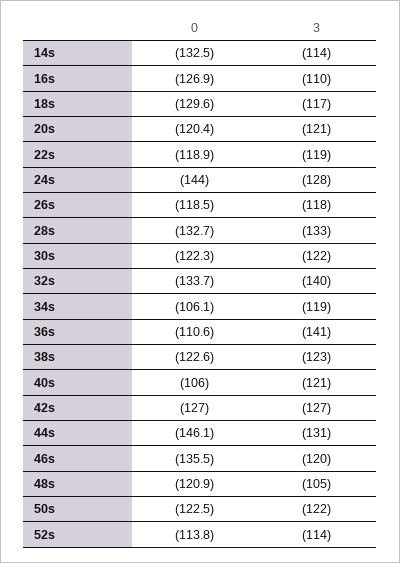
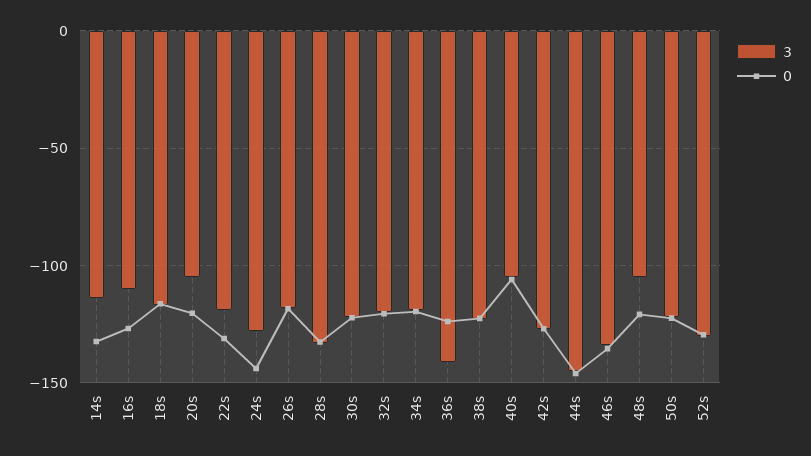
0, 18s: -129.6 -> -115
3, 20s: -121 -> -105
0, 22s: -118.9 -> -130
0, 32s: -133.7 -> -120
3, 32s: -140 -> -120
0, 34s: -106.1 -> -120
0, 36s: -110.6 -> -125
3, 40s: -121 -> -105
3, 44s: -131 -> -145
3, 46s: -120 -> -135
0, 52s: -113.8 -> -130
3, 52s: -114 -> -130

